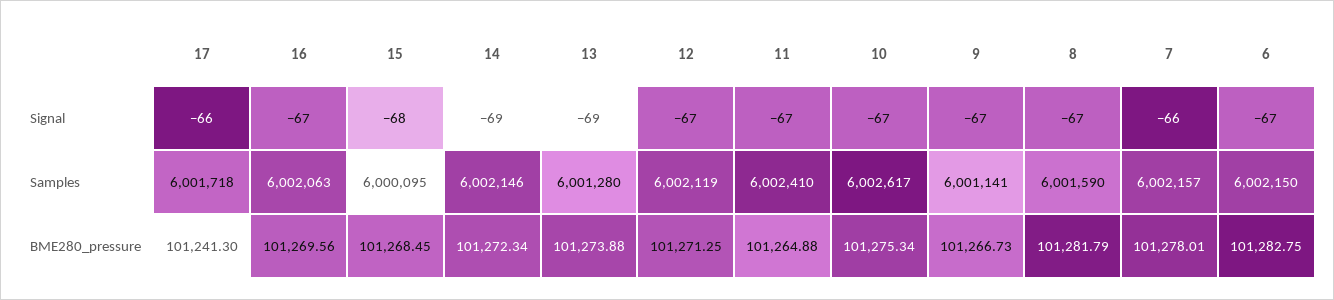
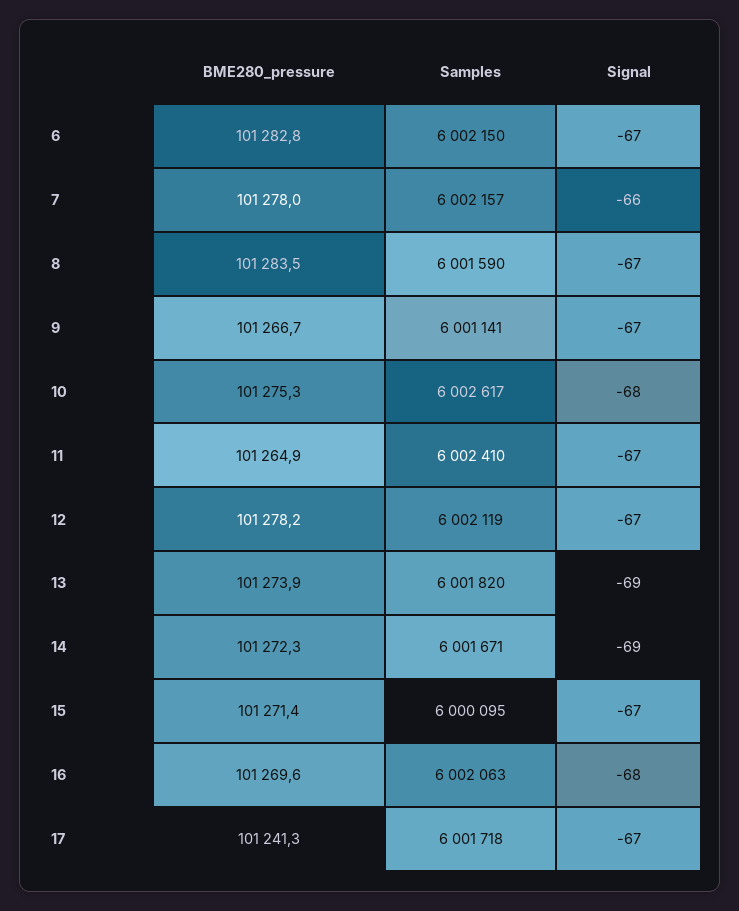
17, Signal: -66 -> -67
16, Signal: -67 -> -68
15, Signal: -68 -> -67
10, Signal: -67 -> -68
14, Samples: 6002146 -> 6001671
13, Samples: 6001280 -> 6001820
15, BME280_pressure: 101268.45 -> 101271.4
12, BME280_pressure: 101271.25 -> 101278.2
8, BME280_pressure: 101281.79 -> 101283.5

